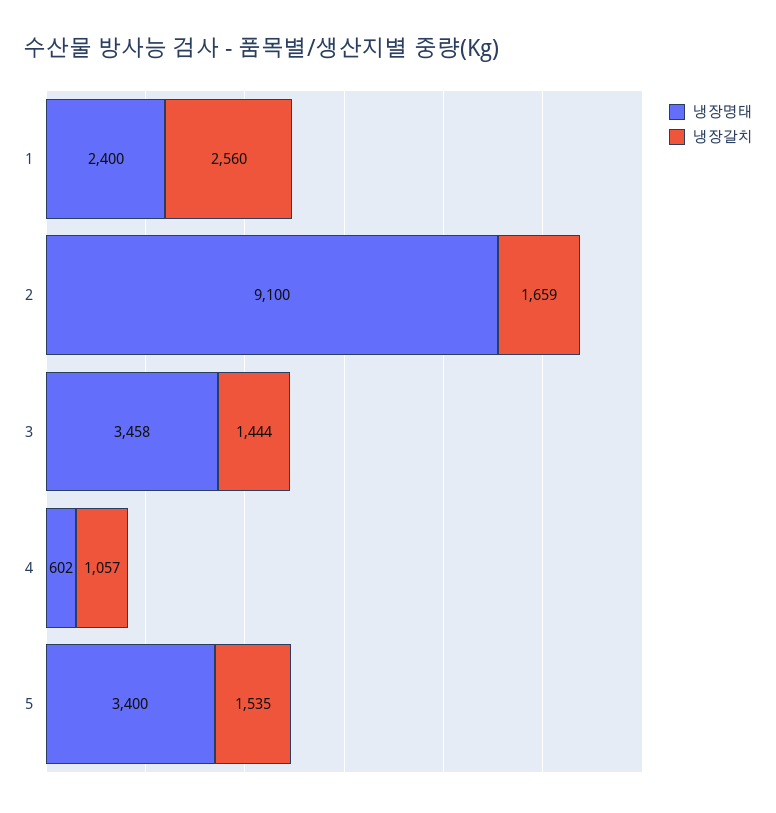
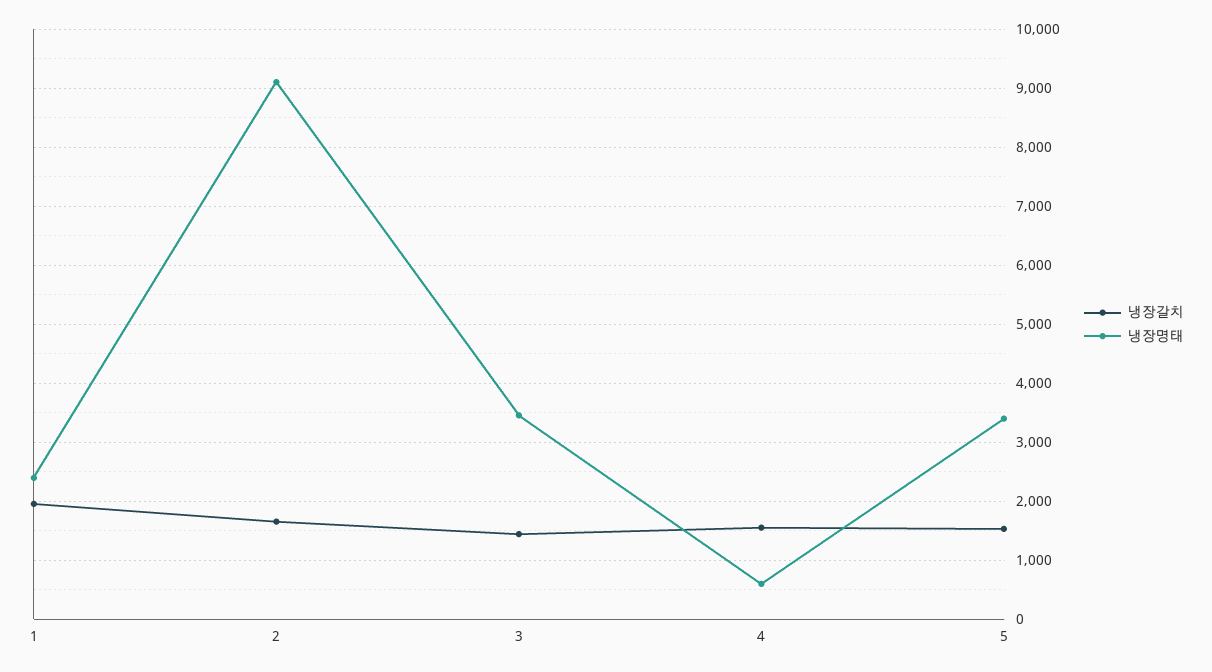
냉장갈치, 1: 2560 -> 2000
냉장갈치, 4: 1057 -> 1600

